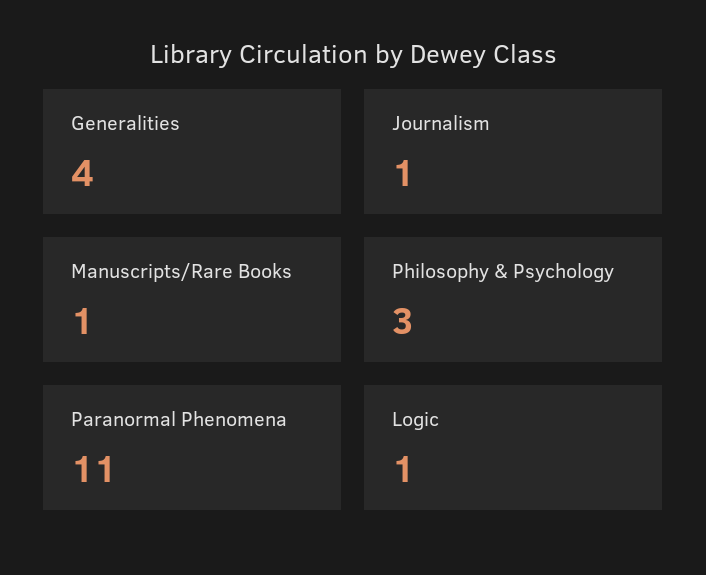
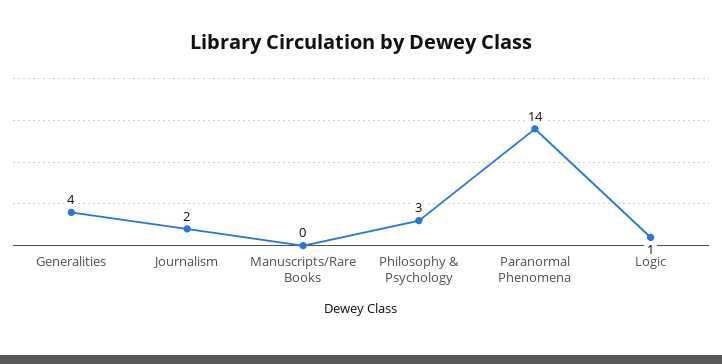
Journalism: 1 -> 2
Manuscripts/Rare Books: 1 -> 0
Paranormal Phenomena: 11 -> 14

